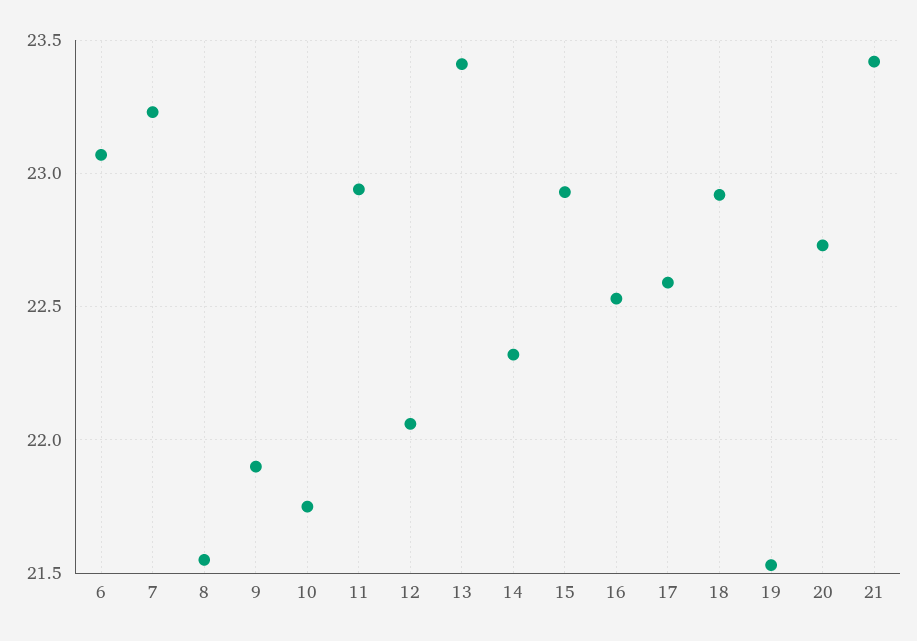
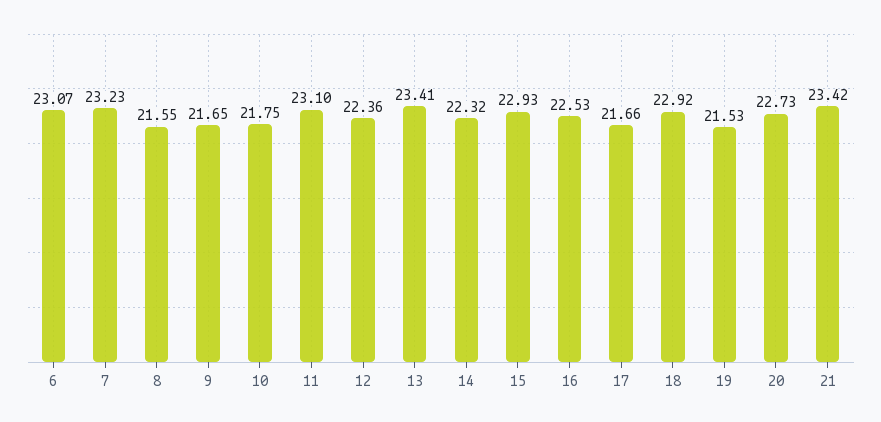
9: 21.9 -> 21.65
11: 22.95 -> 23.1
12: 22.05 -> 22.36
17: 22.6 -> 21.66

